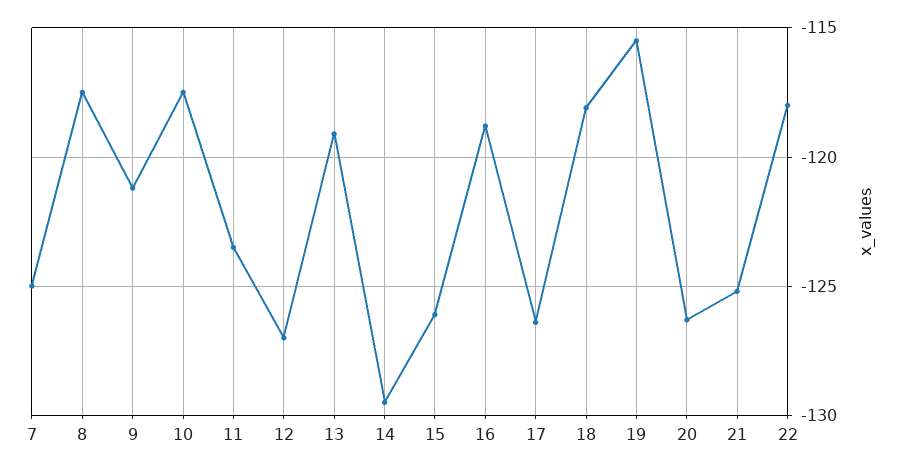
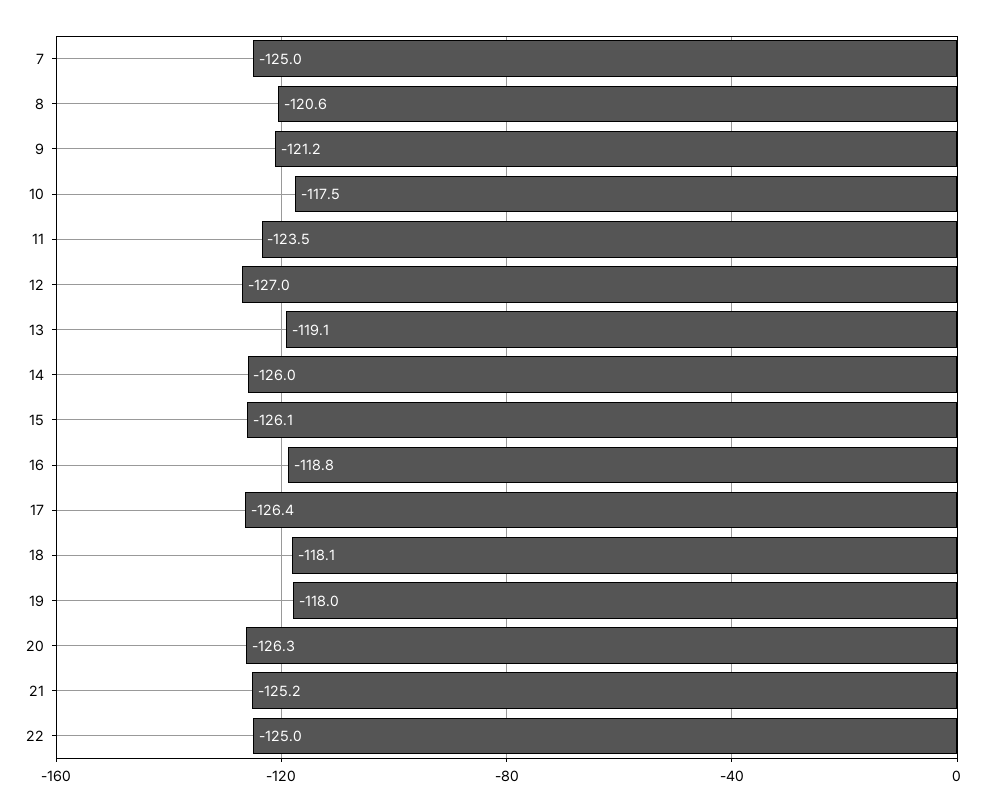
8: -117.5 -> -120.6
14: -129.5 -> -126
19: -115.5 -> -118
22: -118 -> -125

